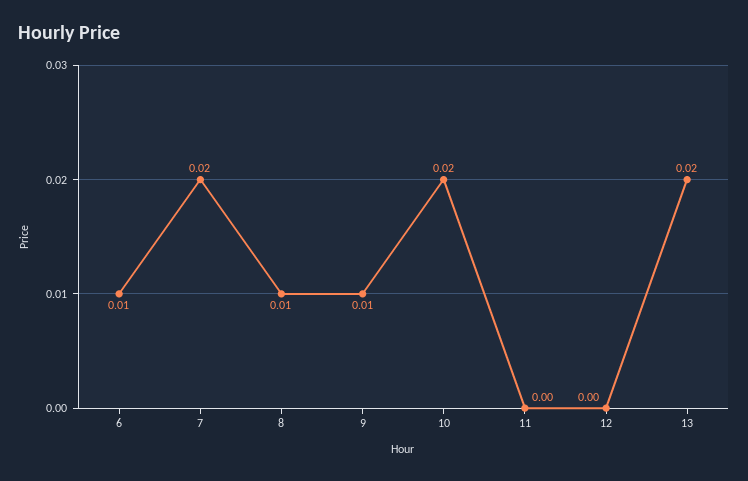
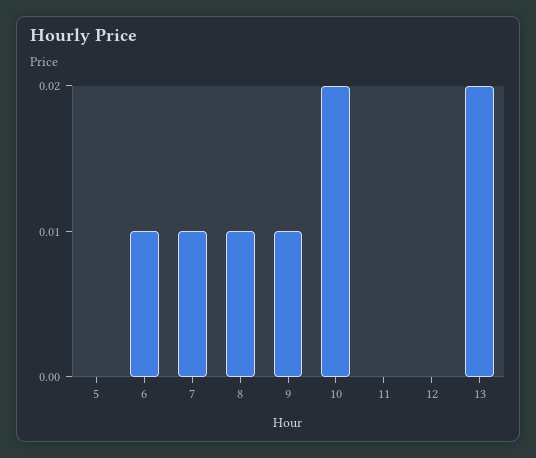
7: 0.02 -> 0.01
5: none -> 0

